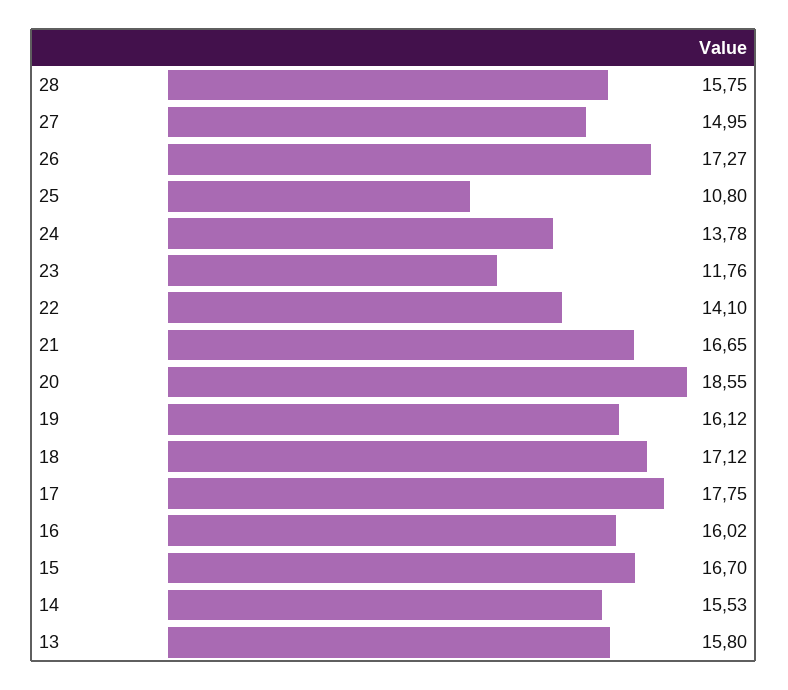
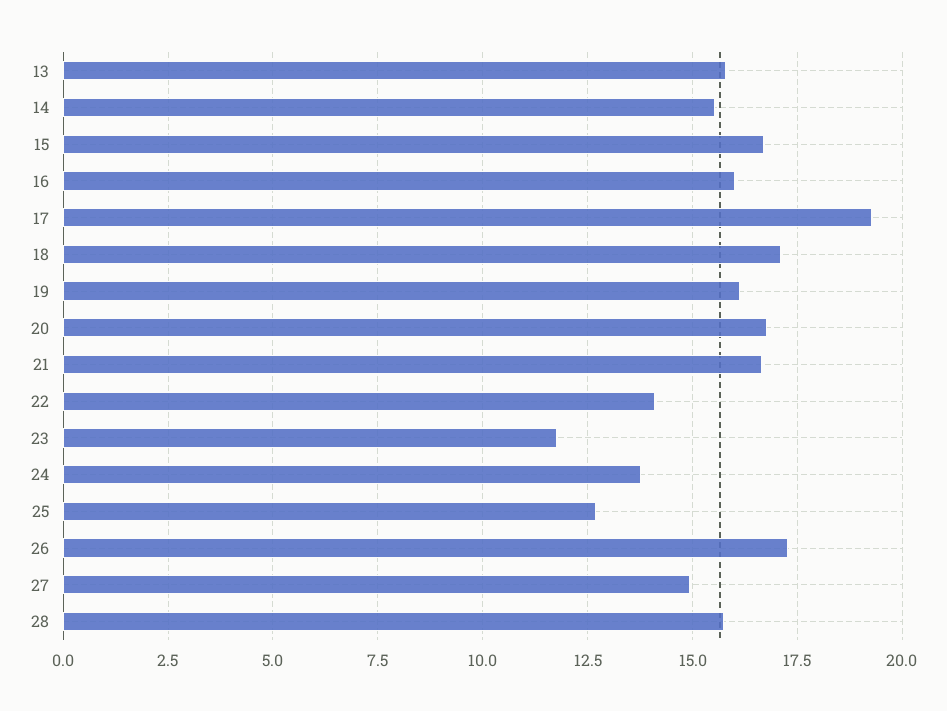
25: 10.8 -> 12.75
20: 18.55 -> 16.75
17: 17.75 -> 19.25

